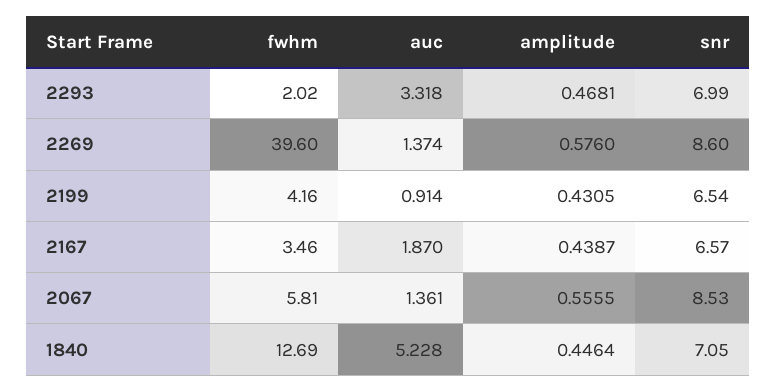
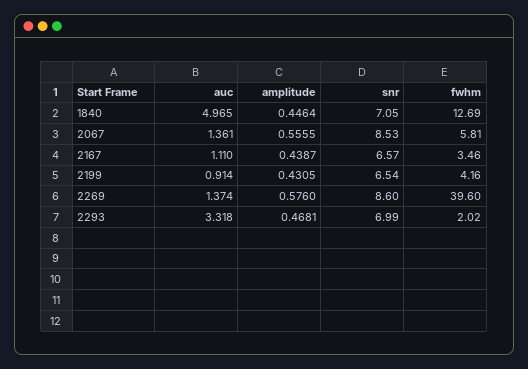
auc, 2167: 1.87 -> 1.11
auc, 1840: 5.228 -> 4.965

